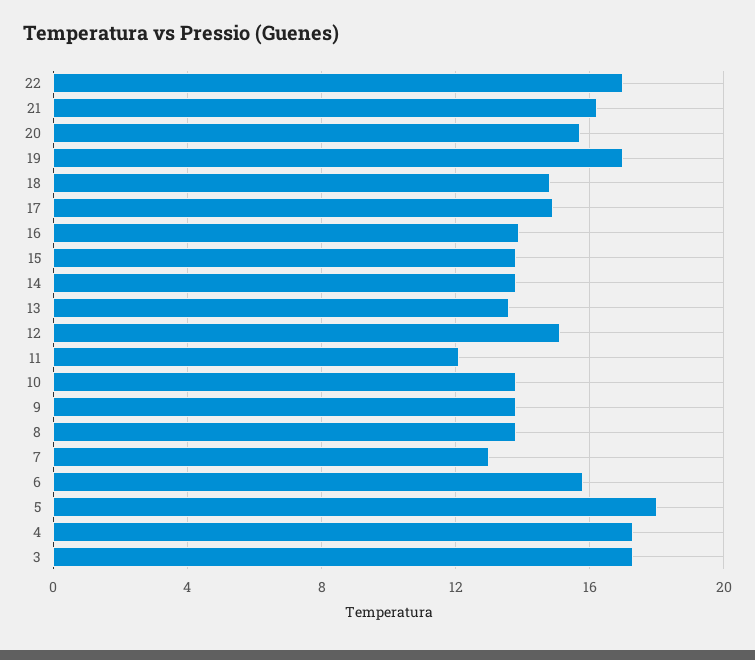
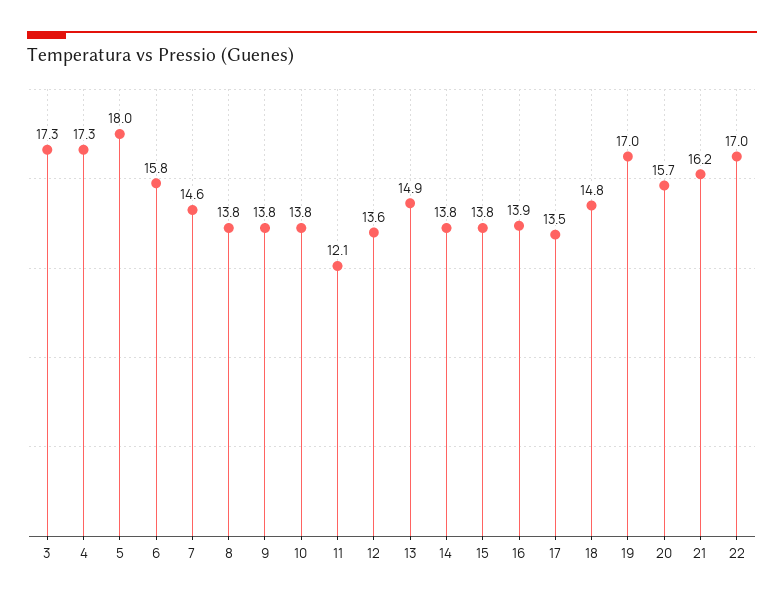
17: 15 -> 13.5
13: 13.5 -> 14.9
12: 15 -> 13.6
7: 13 -> 14.6

